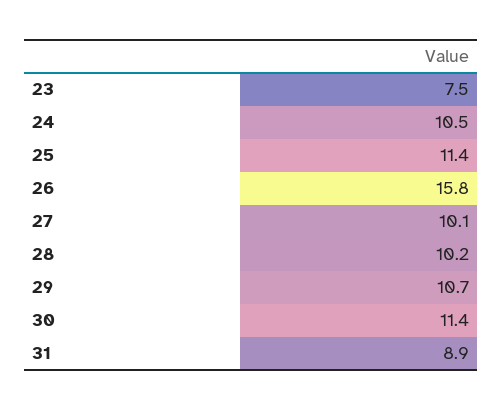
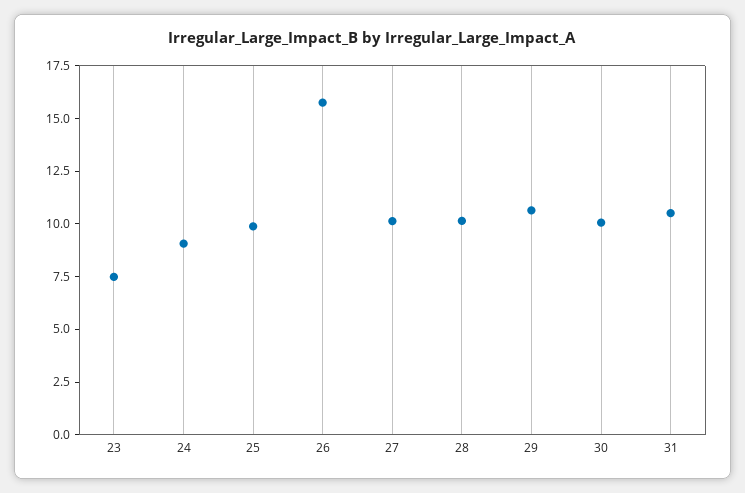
24: 10.5 -> 9
25: 11.4 -> 10
30: 11.4 -> 10
31: 8.9 -> 10.5

